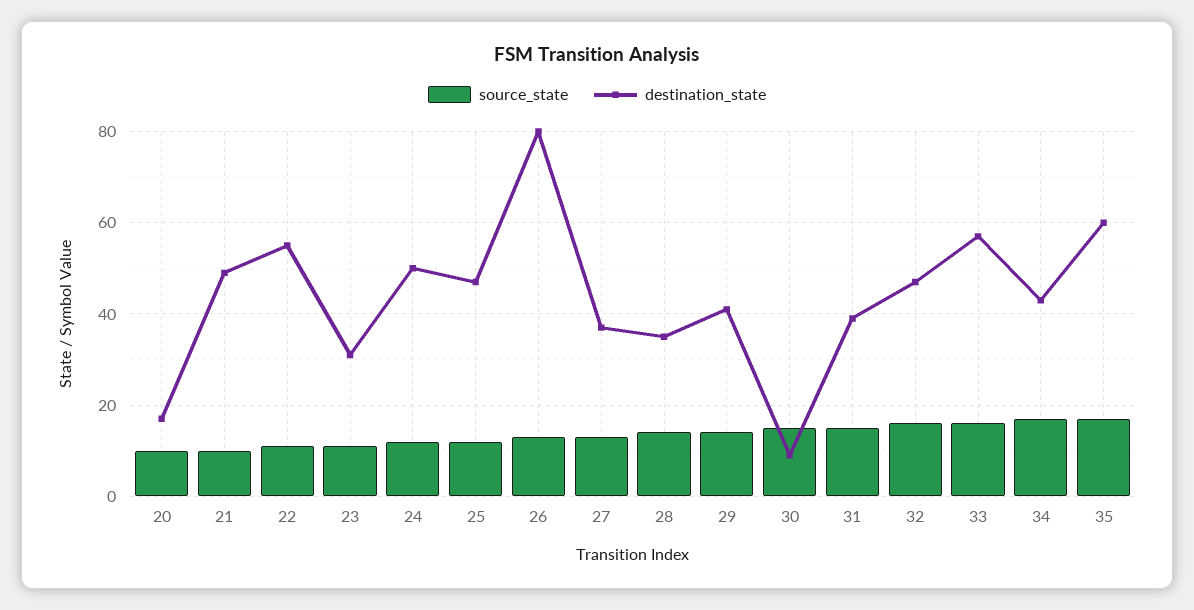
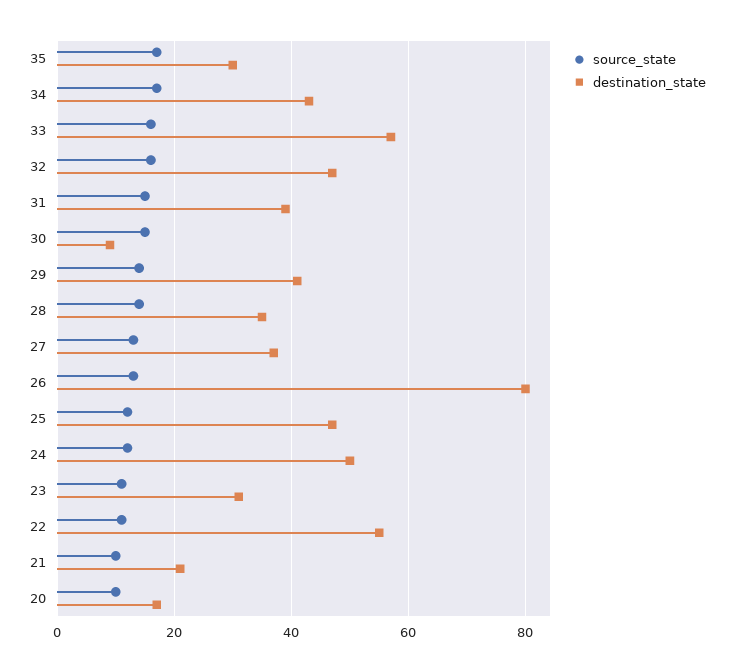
destination_state, 21: 50 -> 20
destination_state, 35: 60 -> 30

